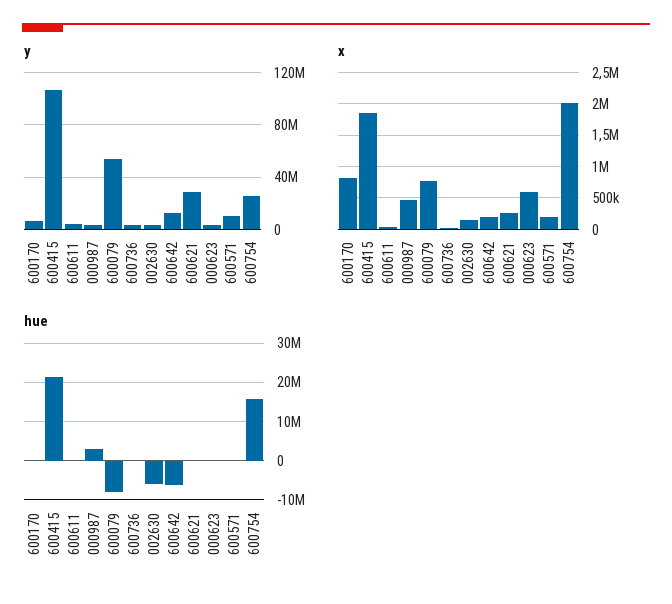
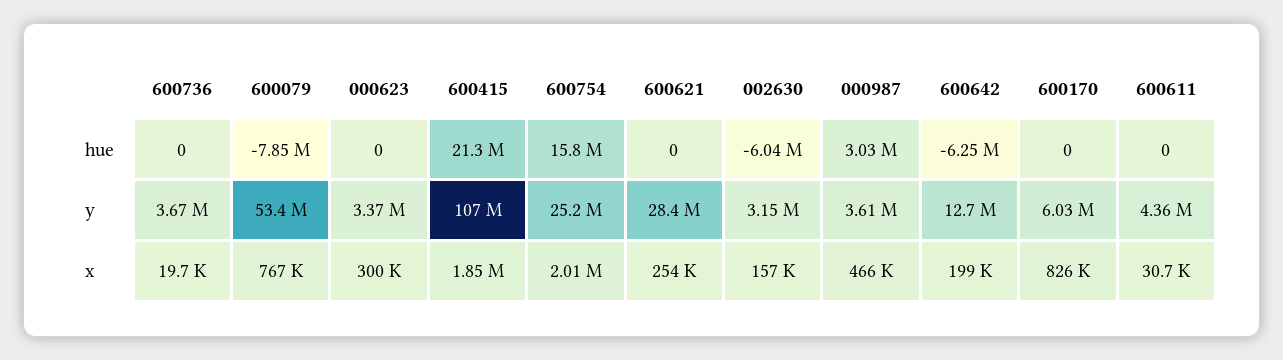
y, 600571: 10000000 -> none
x, 000623: 600000 -> 300000
x, 600571: 200000 -> none
hue, 600571: 0 -> none

